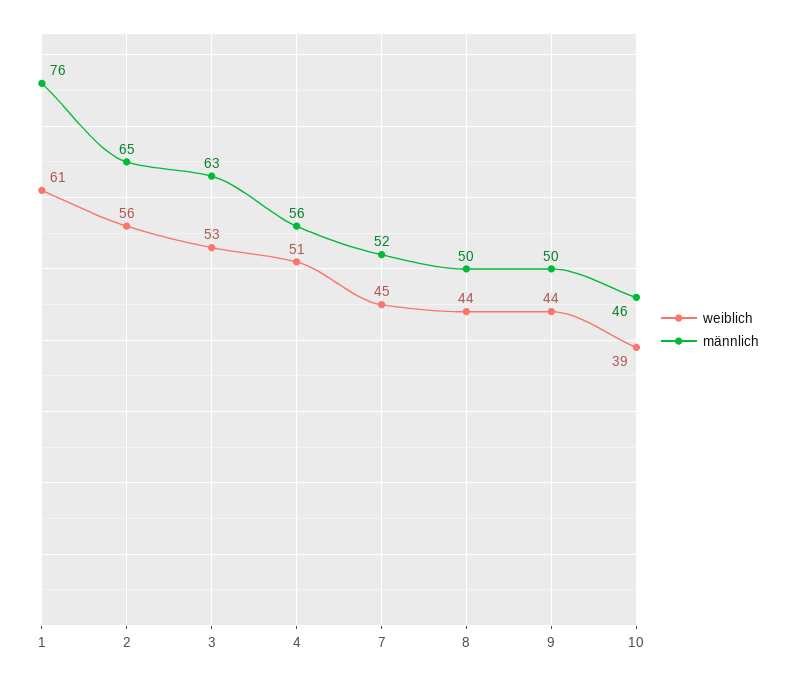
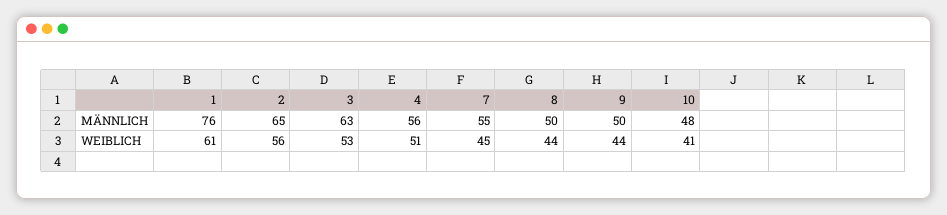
männlich, 7: 52 -> 55
weiblich, 10: 39 -> 41
männlich, 10: 46 -> 48

